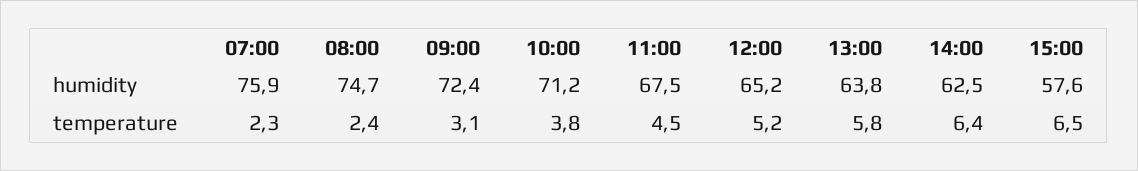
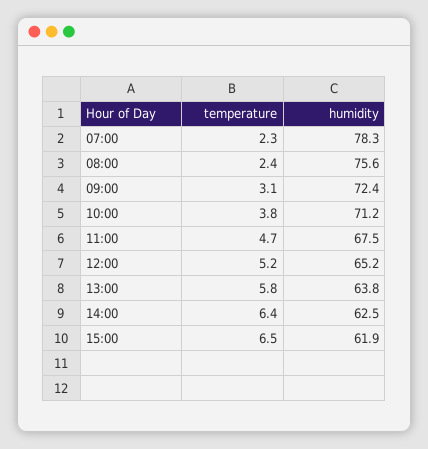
07:00, humidity: 75.9 -> 78.3
08:00, humidity: 74.7 -> 75.6
15:00, humidity: 57.6 -> 61.9
11:00, temperature: 4.5 -> 4.7

